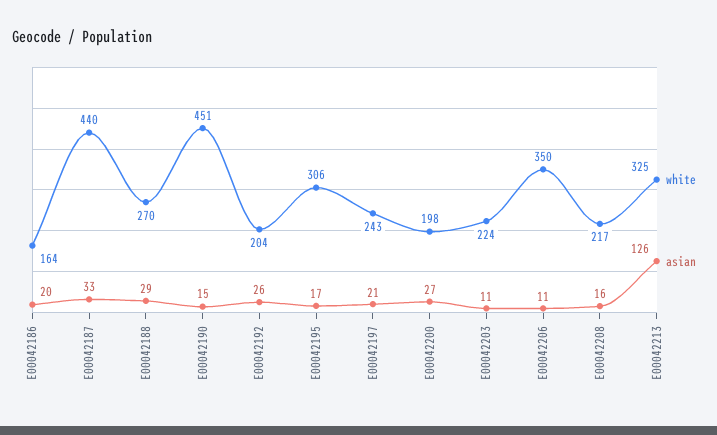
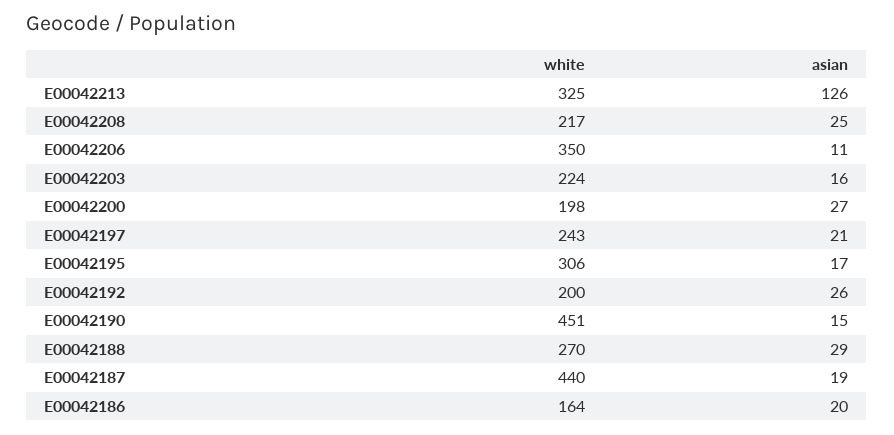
asian, E00042187: 33 -> 19
white, E00042192: 204 -> 200
asian, E00042203: 11 -> 16
asian, E00042208: 16 -> 25

